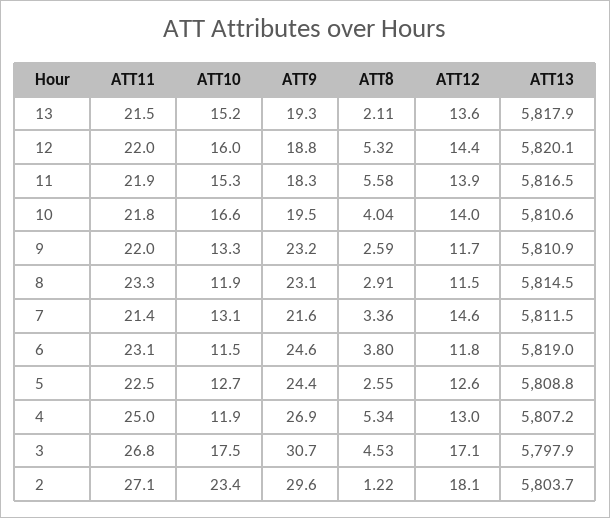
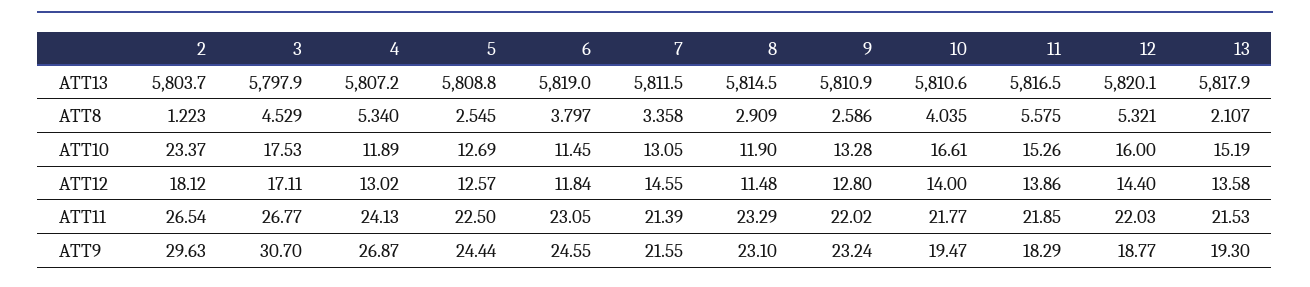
ATT12, 9: 11.7 -> 12.8
ATT11, 4: 25 -> 24.13
ATT11, 2: 27.1 -> 26.54

